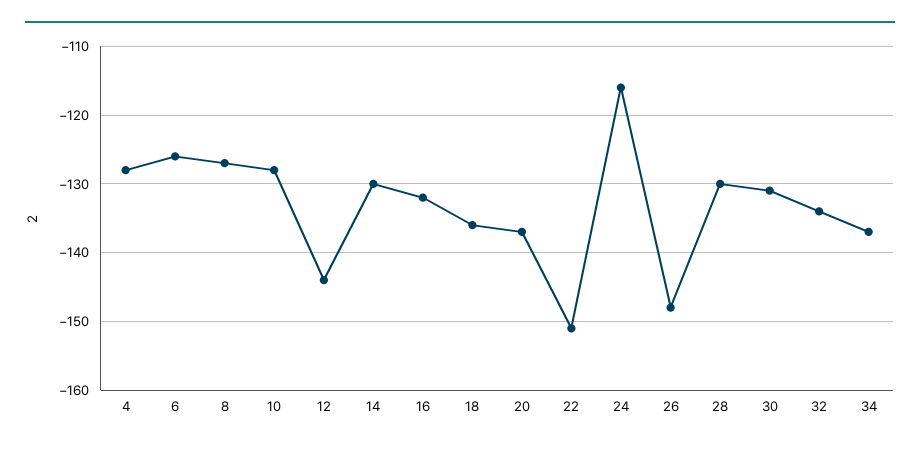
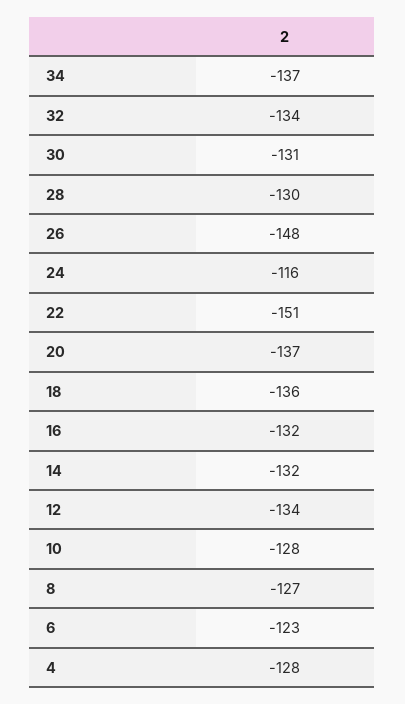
6: -126 -> -123
12: -144 -> -134
14: -130 -> -132

